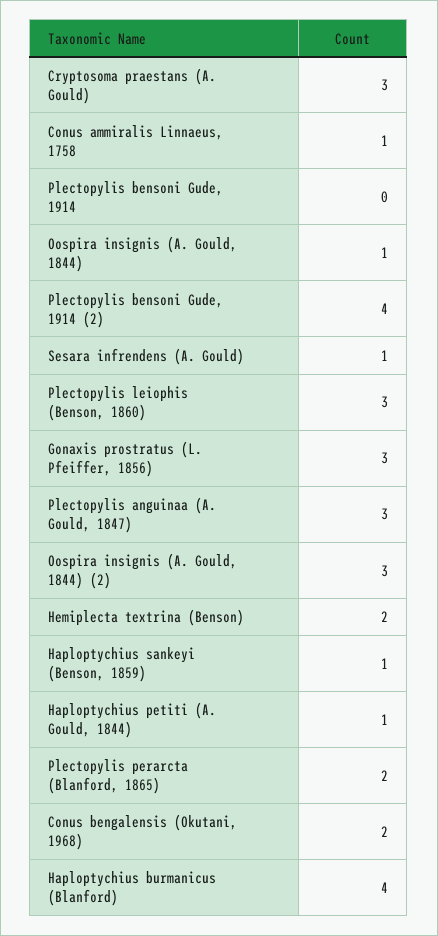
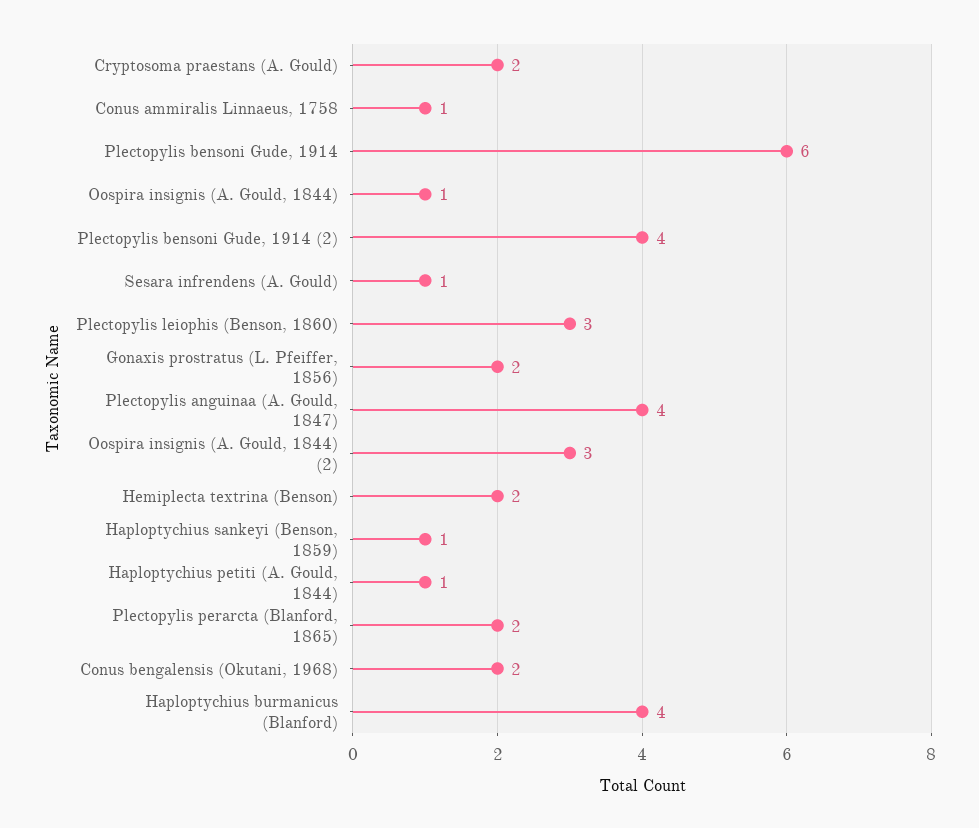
Cryptosoma praestans (A. Gould): 3 -> 2
Plectopylis bensoni Gude, 1914: 0 -> 6
Gonaxis prostratus (L. Pfeiffer, 1856): 3 -> 2
Plectopylis anguinaa (A. Gould, 1847): 3 -> 4

